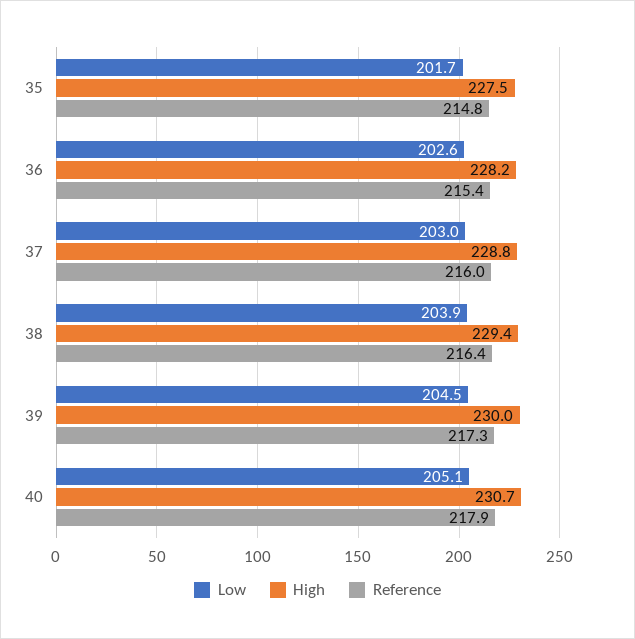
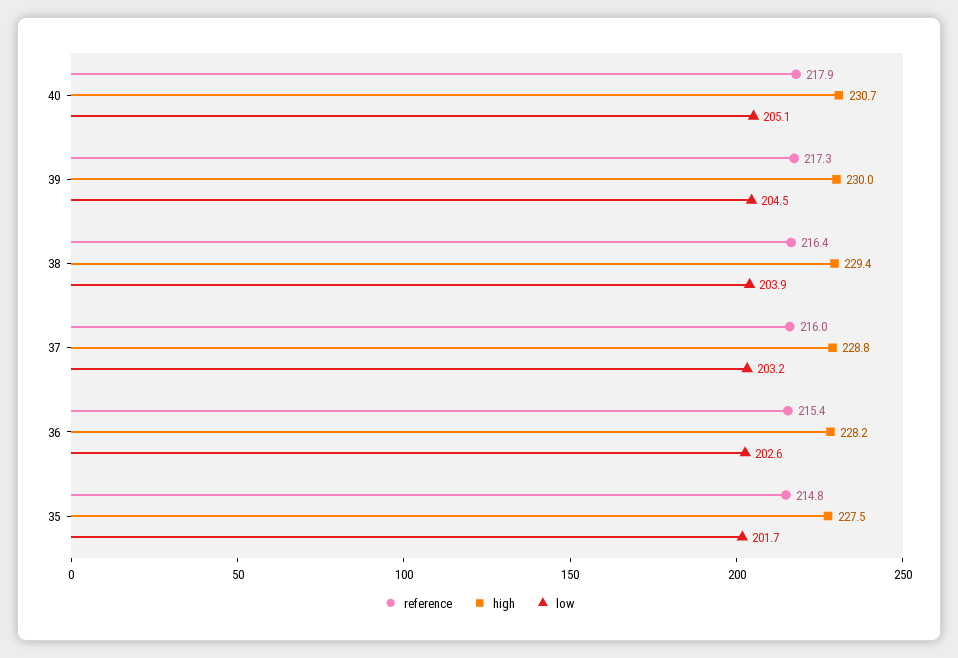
Low, 37: 203 -> 203.2

